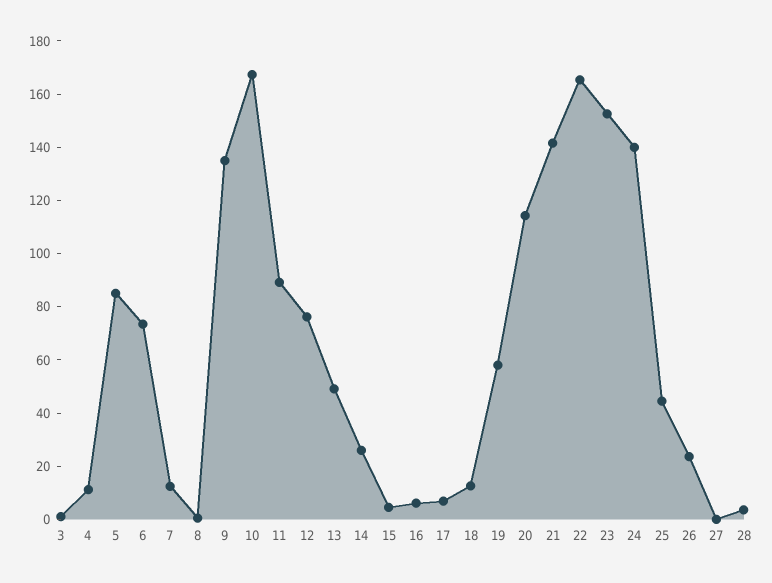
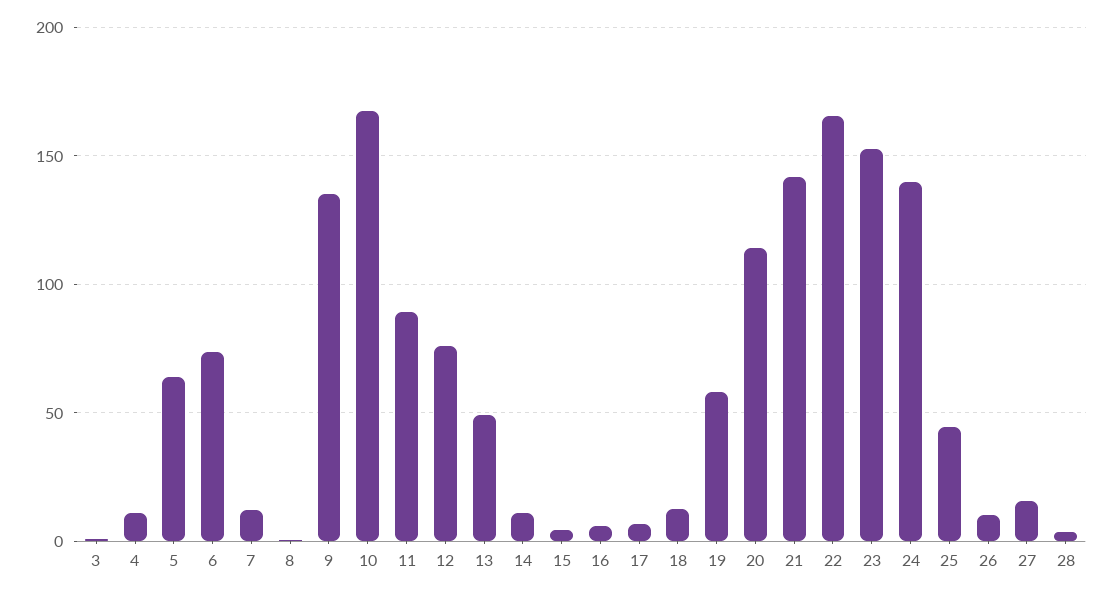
5: 85 -> 65
14: 25 -> 10
26: 25 -> 10
27: 0 -> 15

